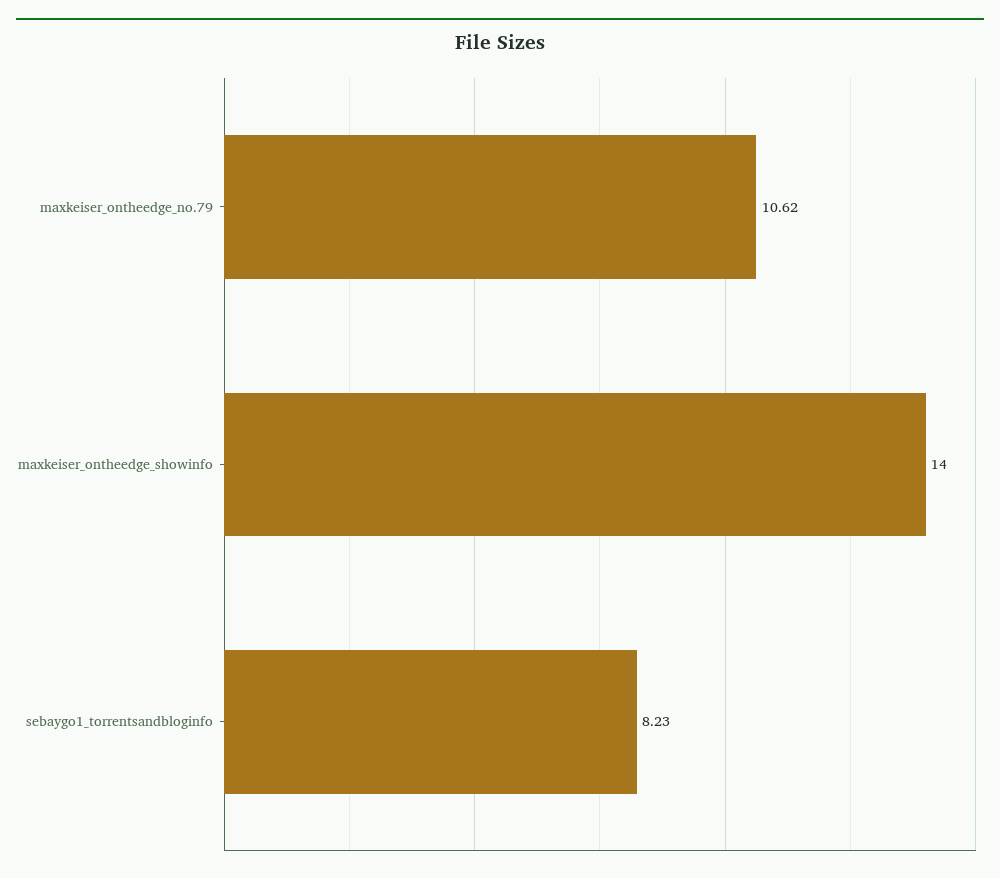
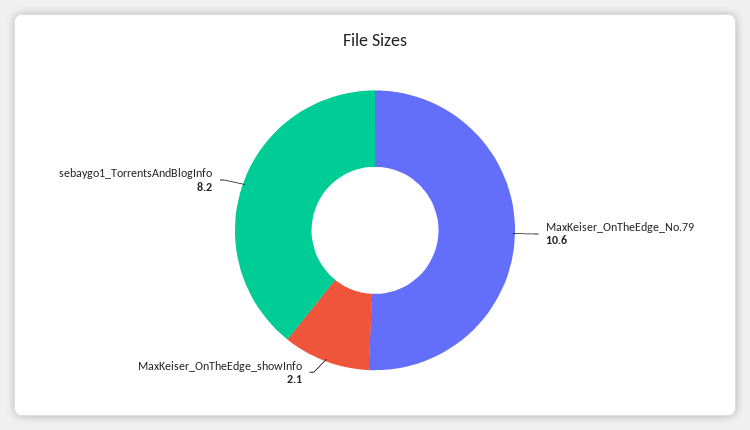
maxkeiser_ontheedge_showinfo: 14 -> 2.1

